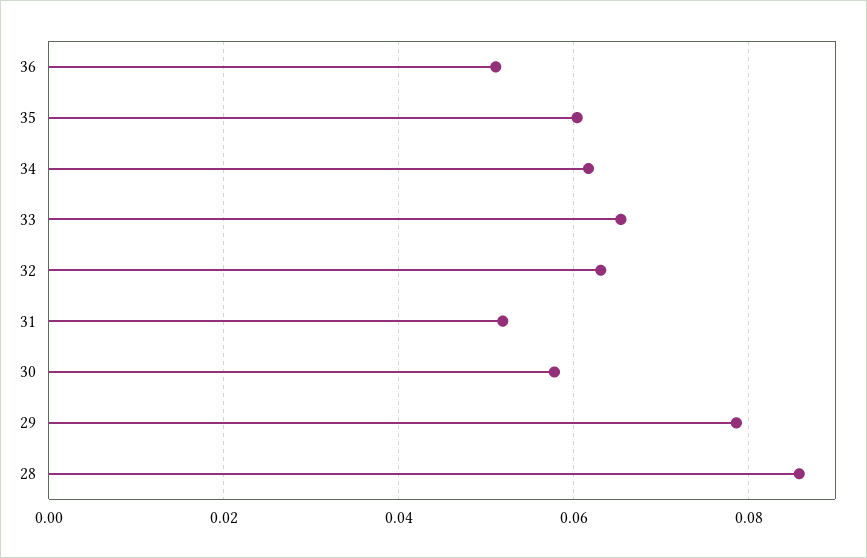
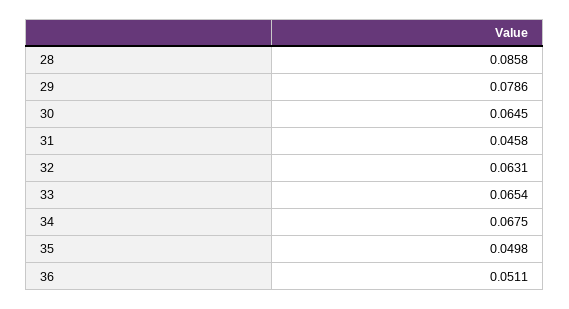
35: 0.06 -> 0.0498
34: 0.062 -> 0.0675
31: 0.052 -> 0.0458
30: 0.058 -> 0.0645

